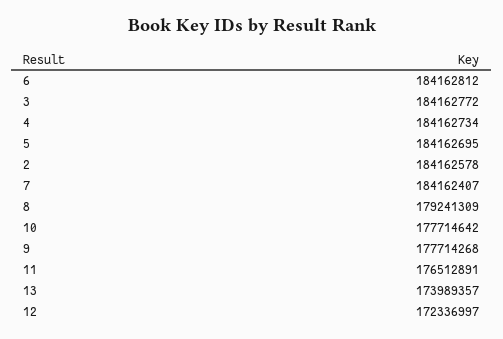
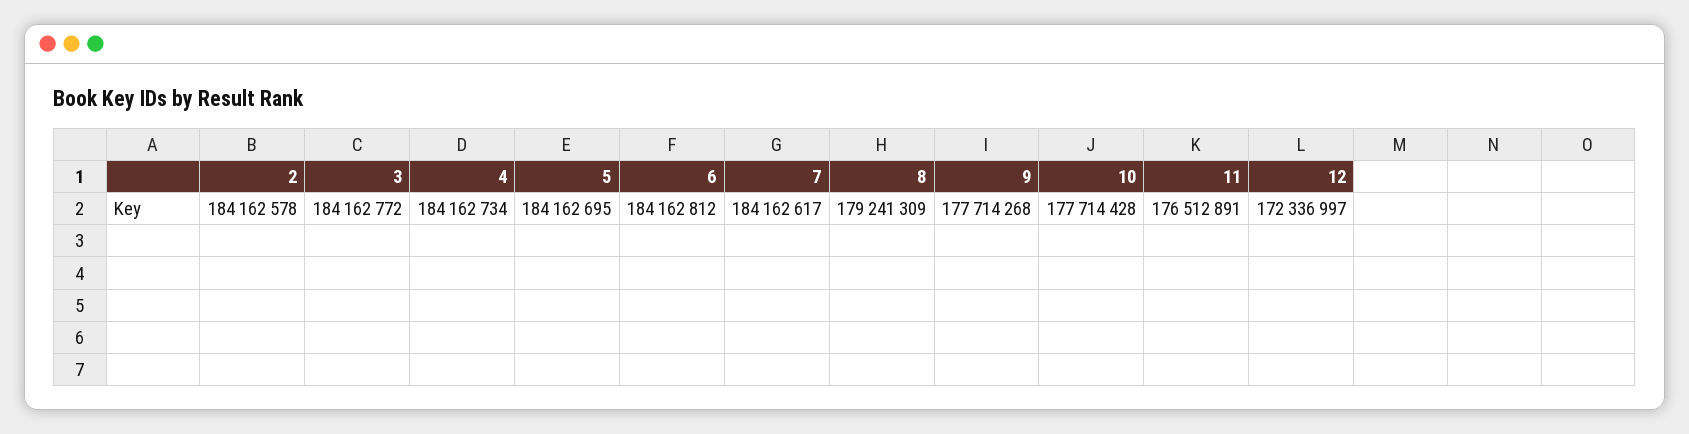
7: 184162407 -> 184162617
10: 177714642 -> 177714428
13: 173989357 -> none

